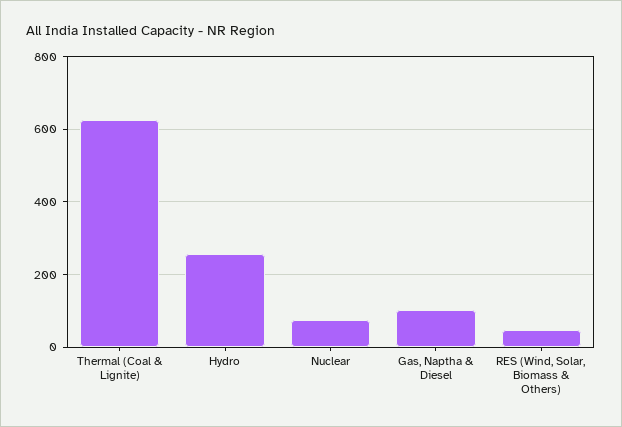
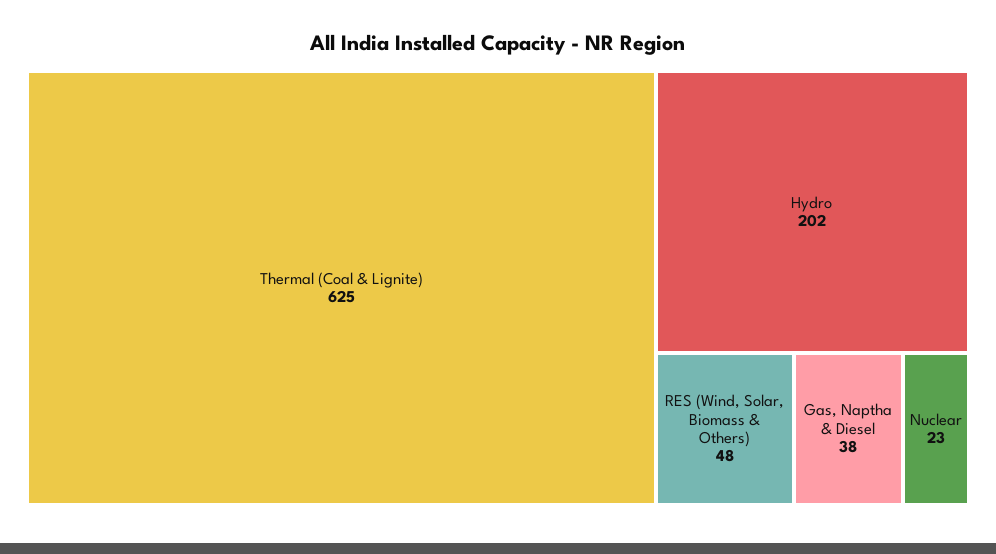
Hydro: 260 -> 202
Nuclear: 80 -> 23
Gas, Naptha & Diesel: 100 -> 38

